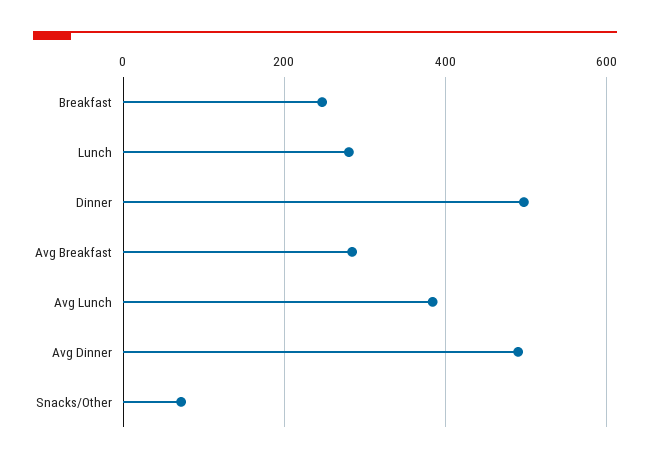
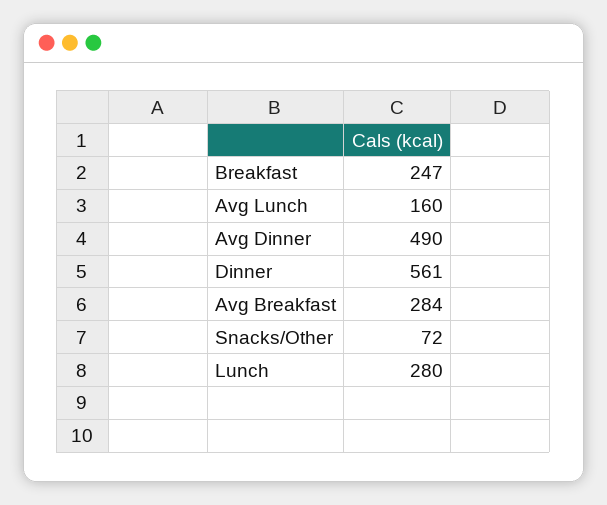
Dinner: 500 -> 561
Avg Lunch: 380 -> 160

